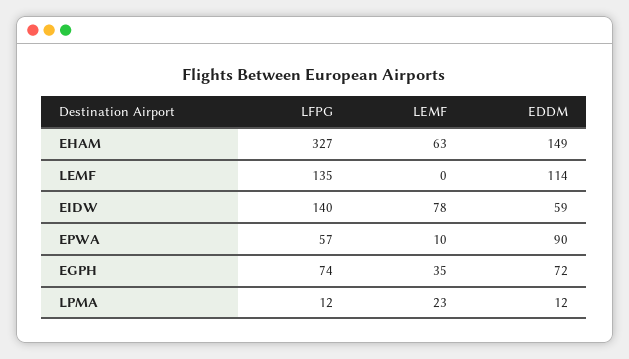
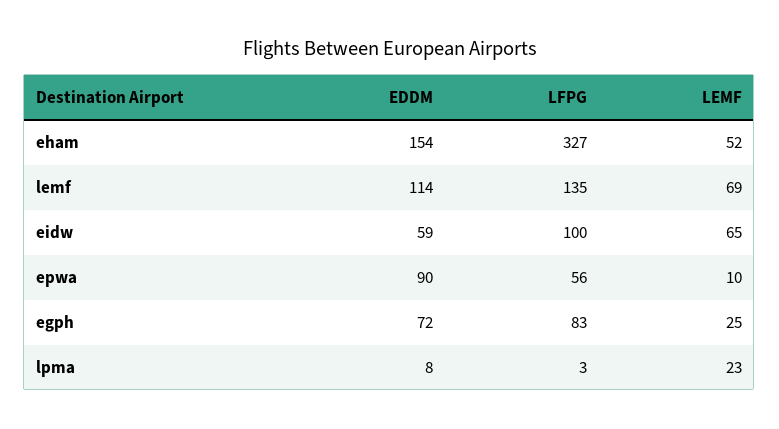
LEMF, EHAM: 63 -> 52
EDDM, EHAM: 149 -> 154
LEMF, LEMF: 0 -> 69
LFPG, EIDW: 140 -> 100
LEMF, EIDW: 78 -> 65
LFPG, EPWA: 57 -> 56
LFPG, EGPH: 74 -> 83
LEMF, EGPH: 35 -> 25
LFPG, LPMA: 12 -> 3
EDDM, LPMA: 12 -> 8

